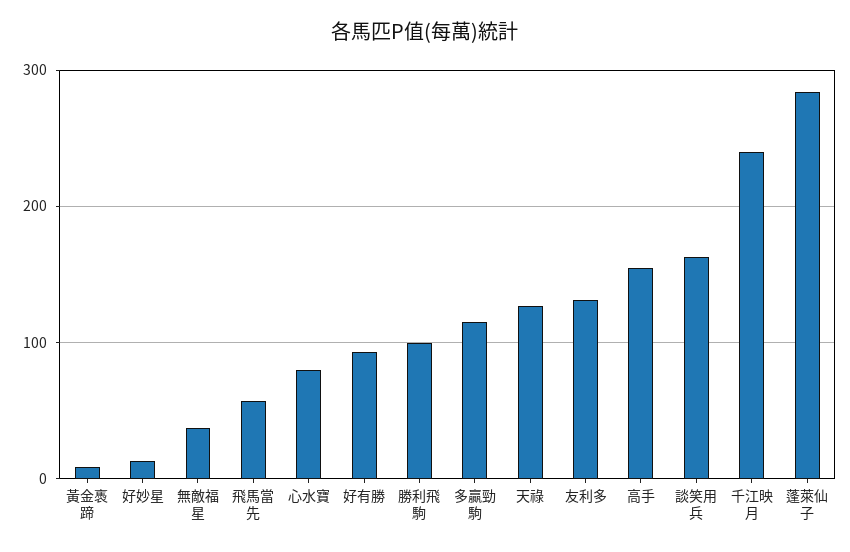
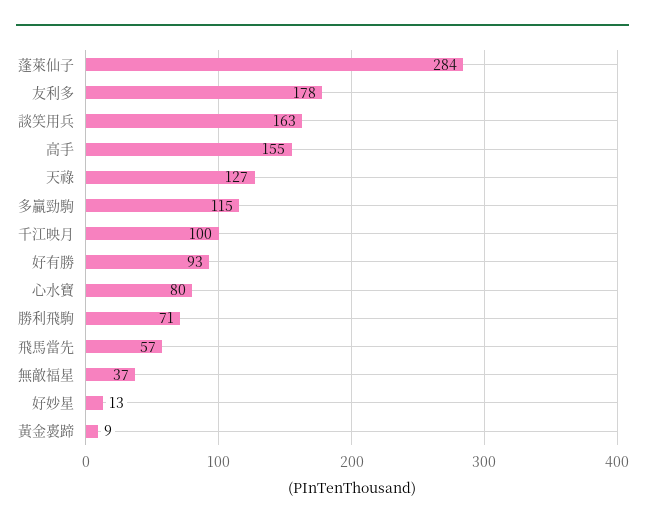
勝利飛駒: 100 -> 71
友利多: 130 -> 178
千江映月: 240 -> 100

